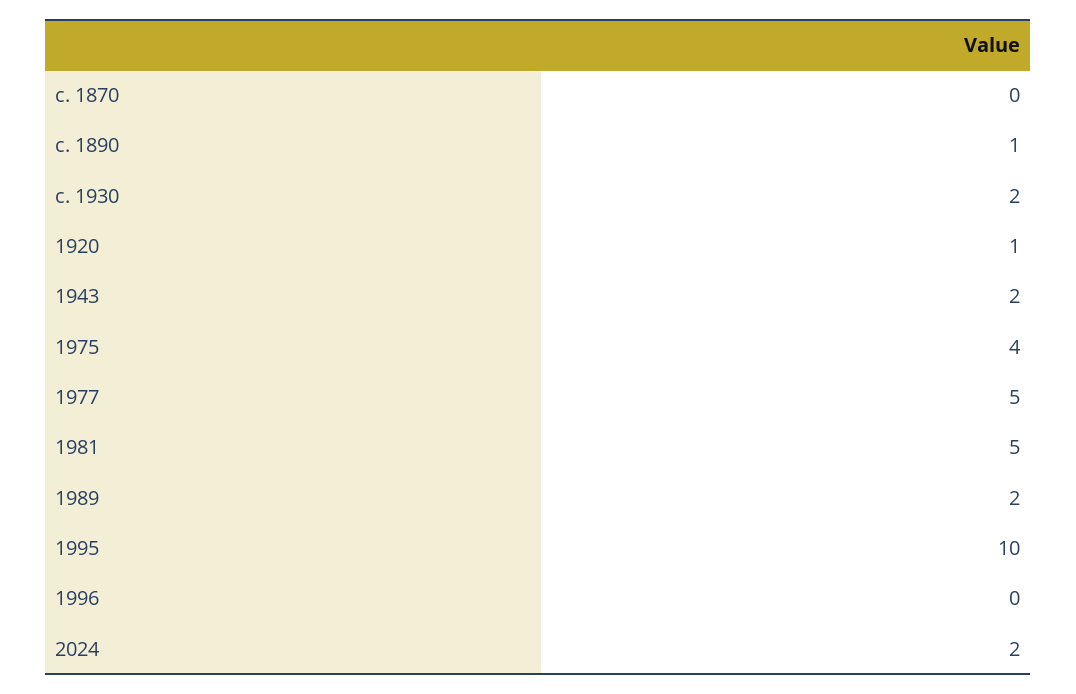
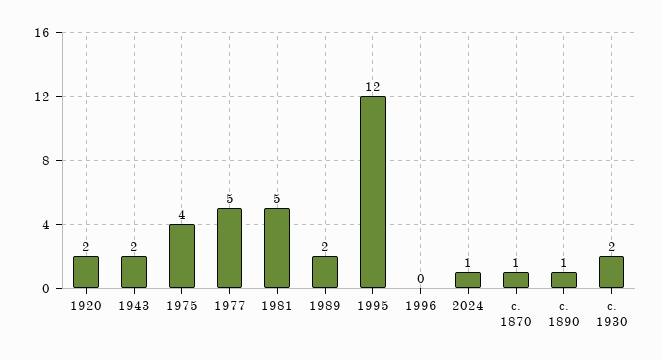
c. 1870: 0 -> 1
1920: 1 -> 2
1995: 10 -> 12
2024: 2 -> 1

